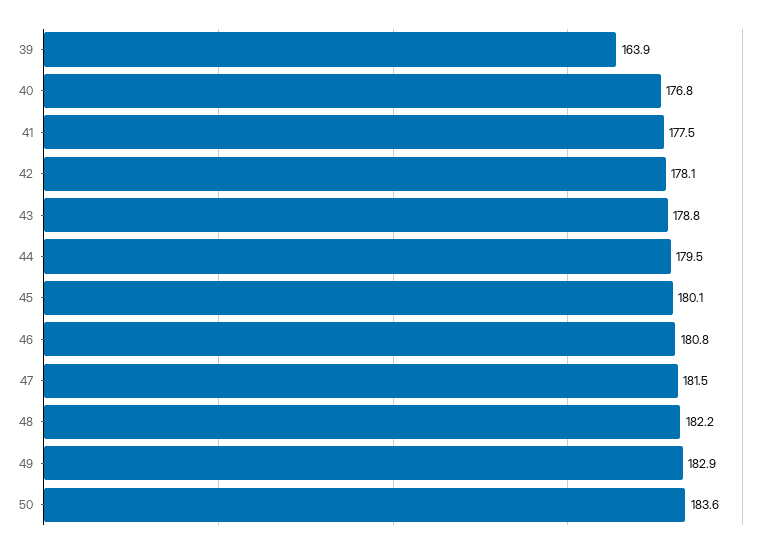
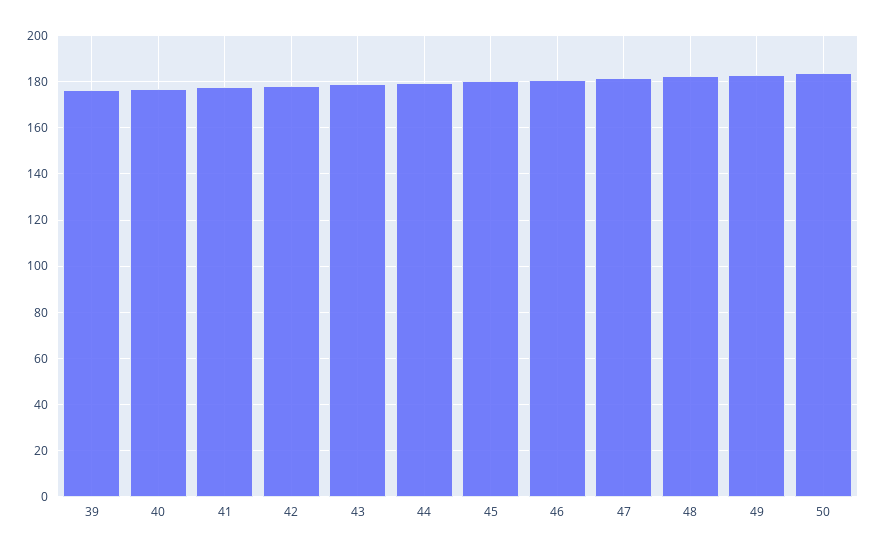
39: 163.9 -> 175

